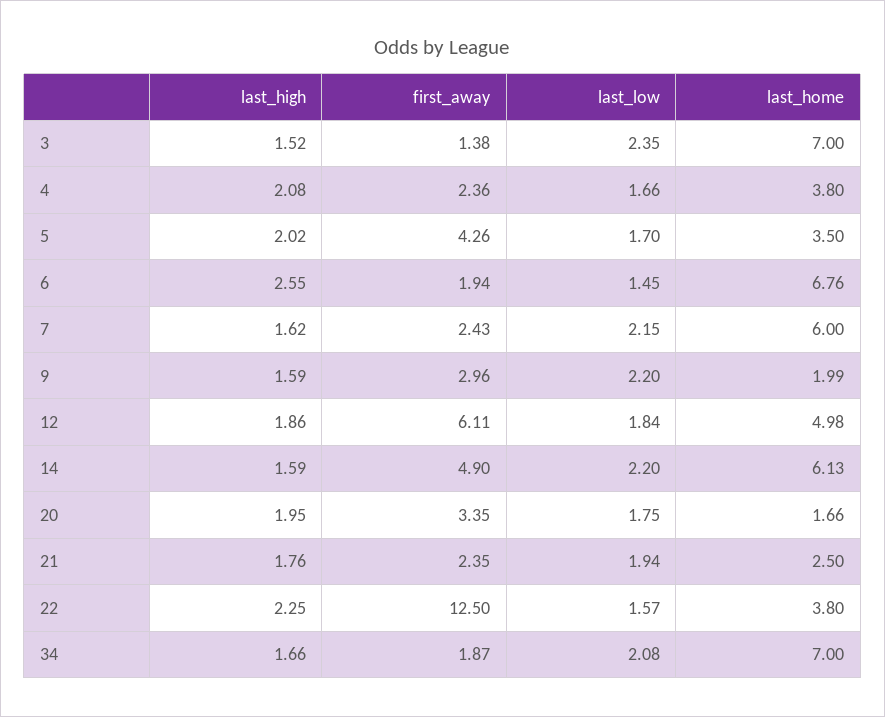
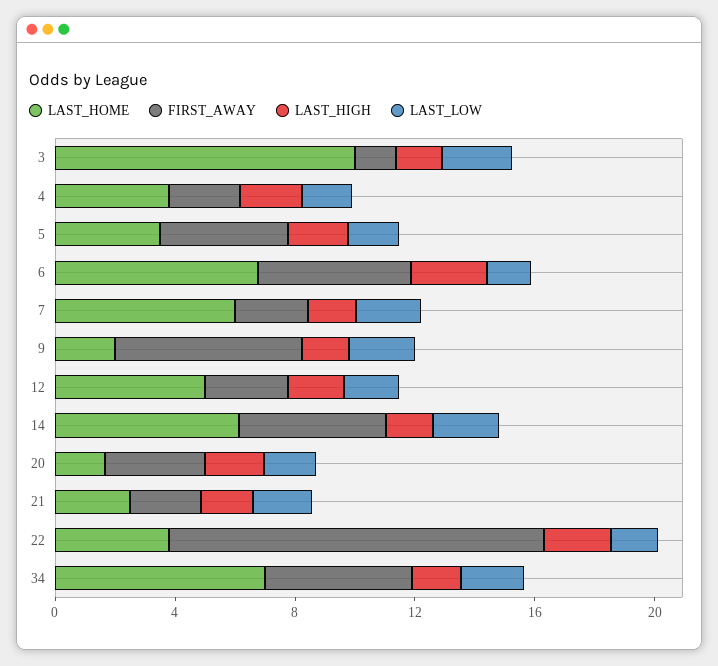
last_home, 3: 7 -> 10
first_away, 6: 1.94 -> 5
first_away, 9: 2.96 -> 6
first_away, 12: 6.11 -> 3
first_away, 34: 1.87 -> 5

